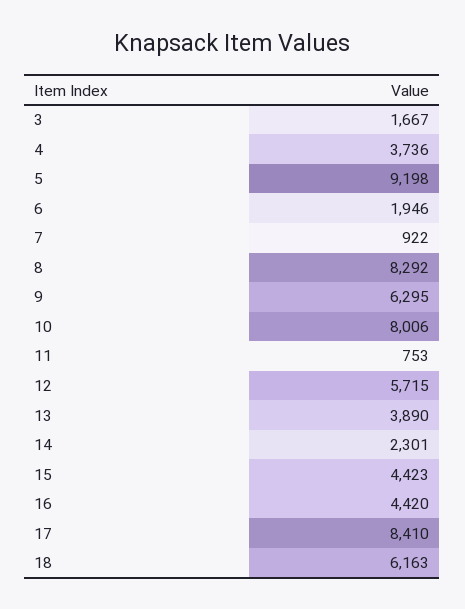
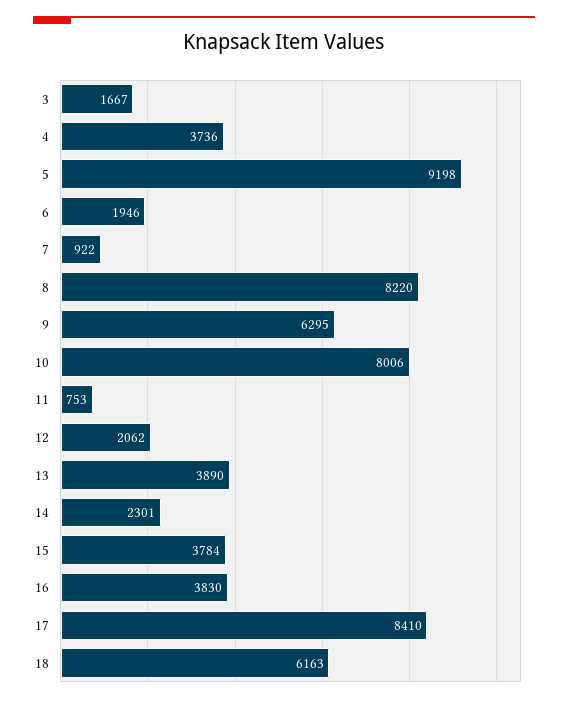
8: 8292 -> 8220
12: 5715 -> 2062
15: 4423 -> 3784
16: 4420 -> 3830

